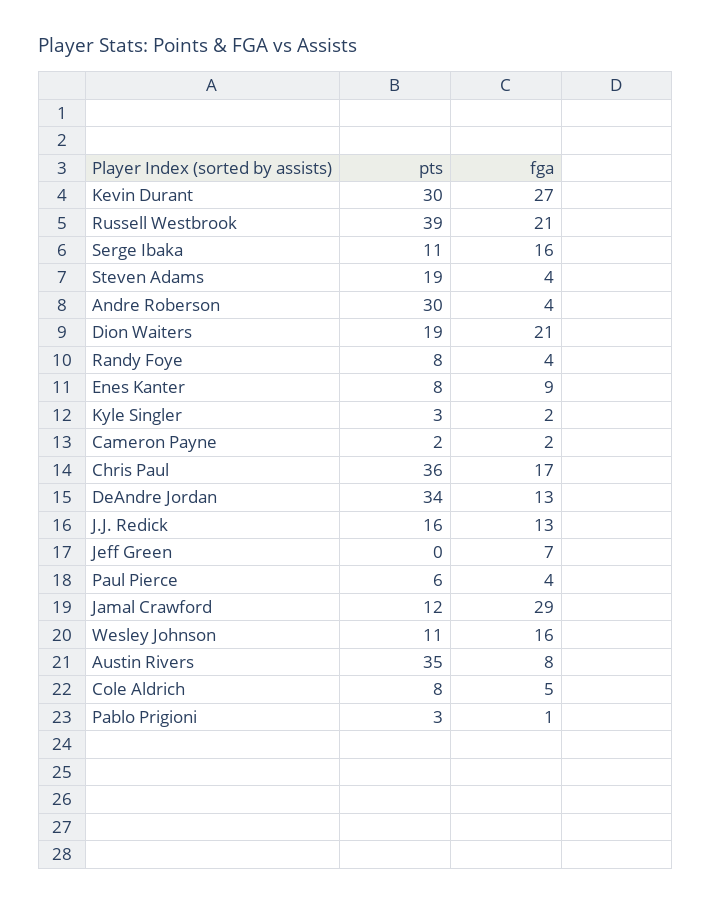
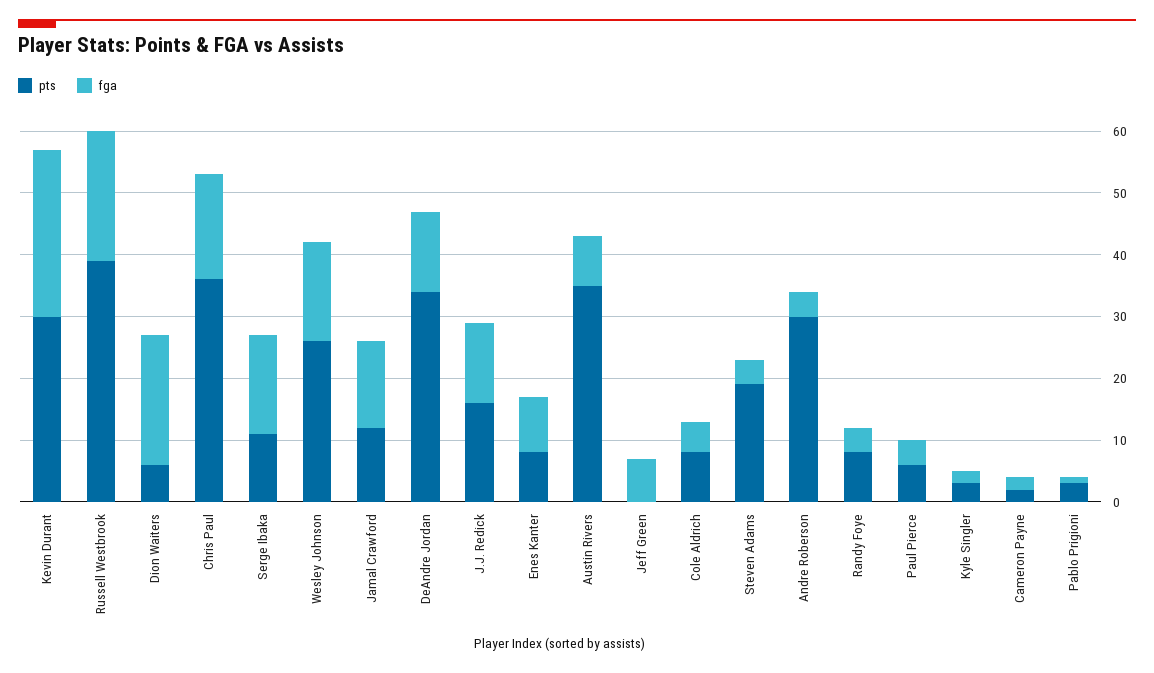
pts, Dion Waiters: 19 -> 5
fga, Jamal Crawford: 29 -> 15
pts, Wesley Johnson: 11 -> 25

